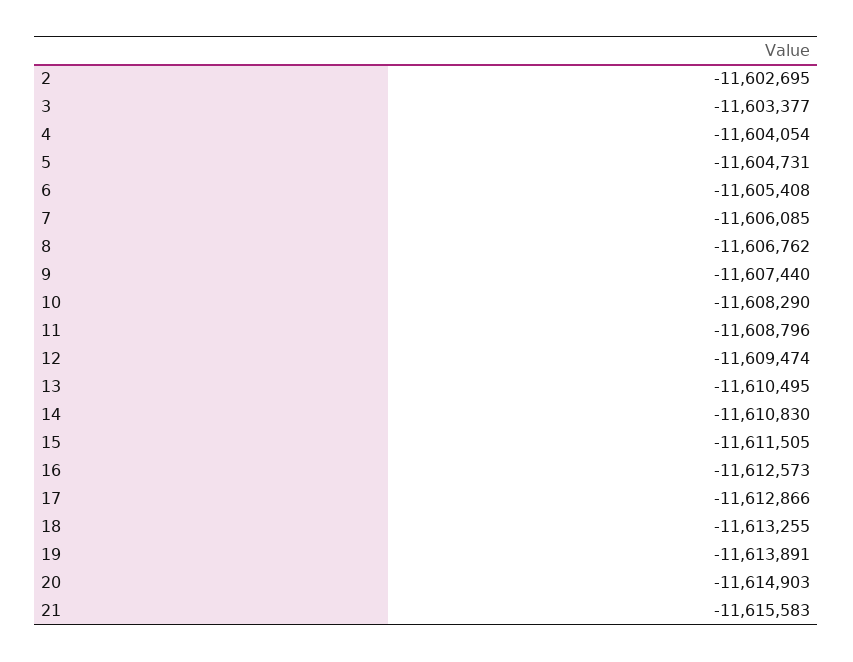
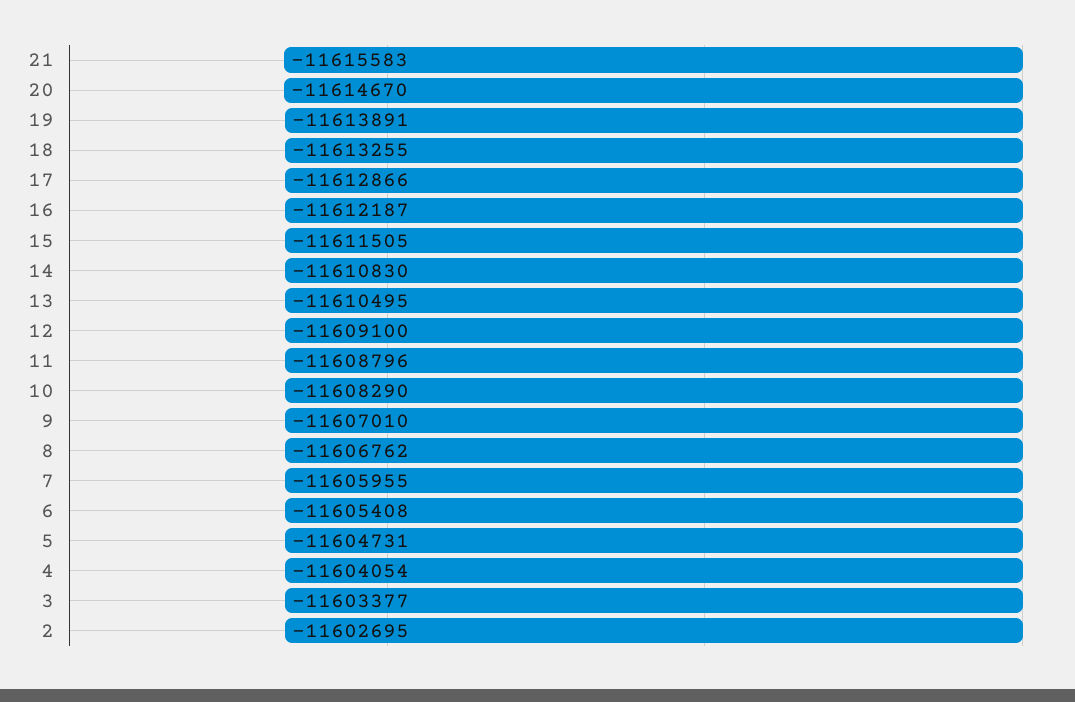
7: -11606085 -> -11605955
9: -11607440 -> -11607010
12: -11609474 -> -11609100
16: -11612573 -> -11612187
20: -11614903 -> -11614670

